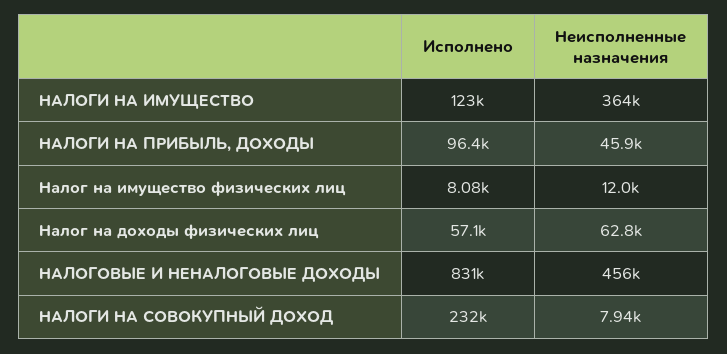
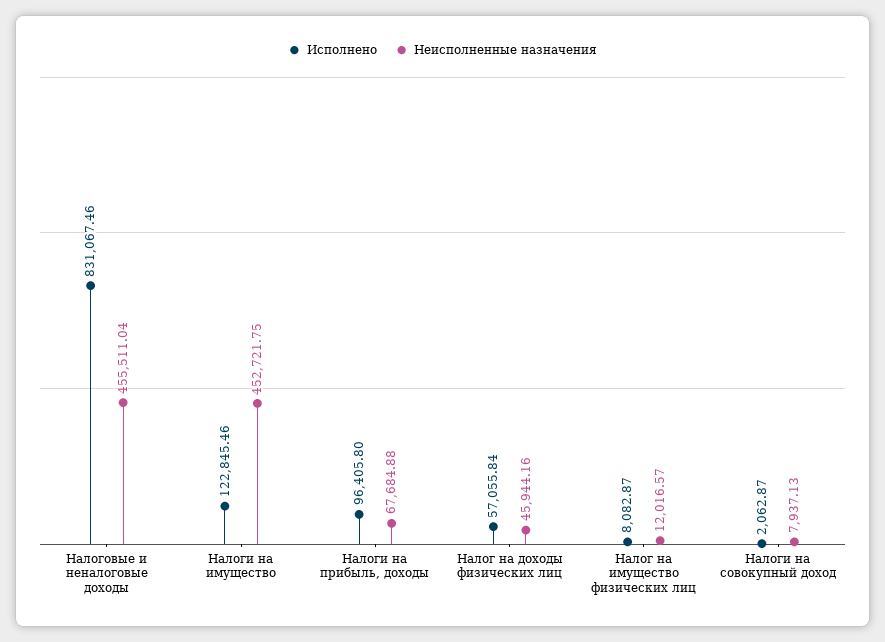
Неисполненные назначения, НАЛОГИ НА ИМУЩЕСТВО: 364000 -> 452721.75
Неисполненные назначения, НАЛОГИ НА ПРИБЫЛЬ, ДОХОДЫ: 45900 -> 67684.88
Неисполненные назначения, Налог на доходы физических лиц: 62800 -> 45944.16
Исполнено, НАЛОГИ НА СОВОКУПНЫЙ ДОХОД: 232000 -> 2062.87

